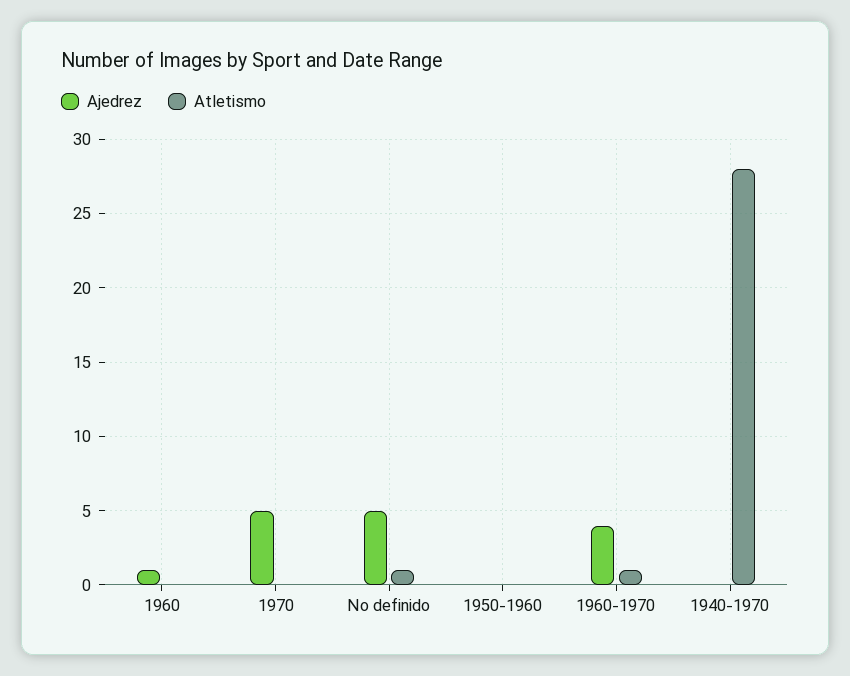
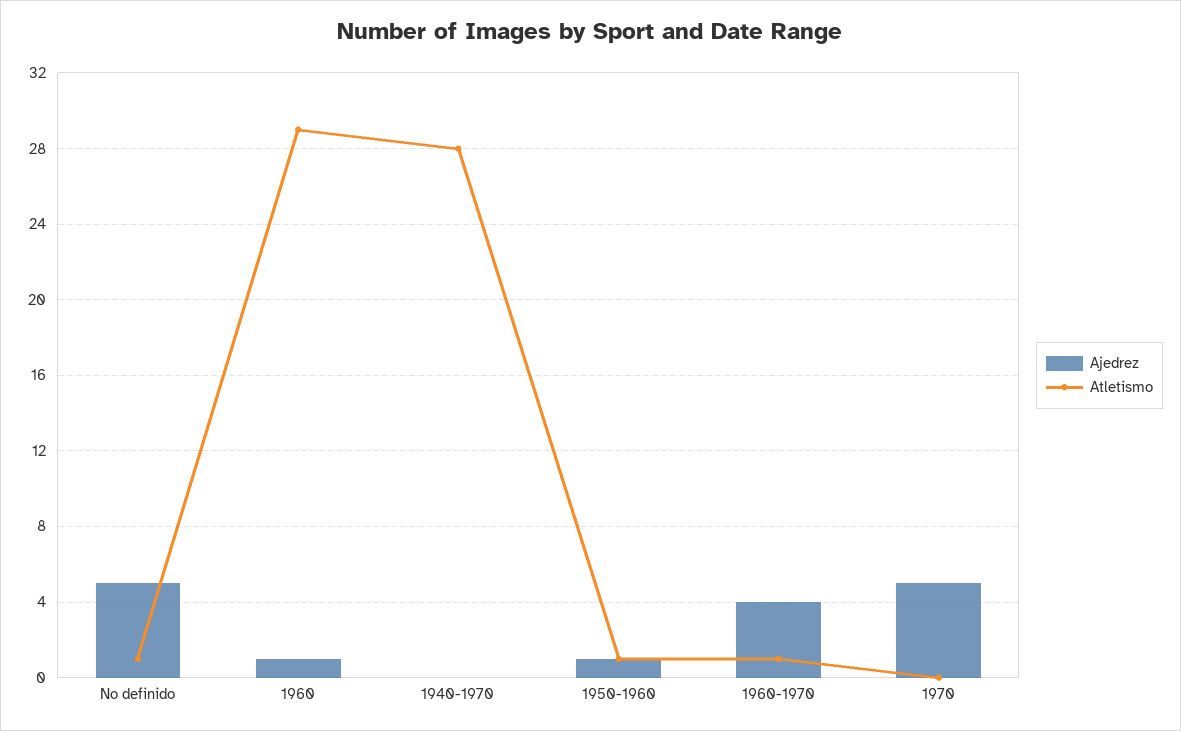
Atletismo, 1960: 0 -> 29
Ajedrez, 1950-1960: 0 -> 1
Atletismo, 1950-1960: 0 -> 1

